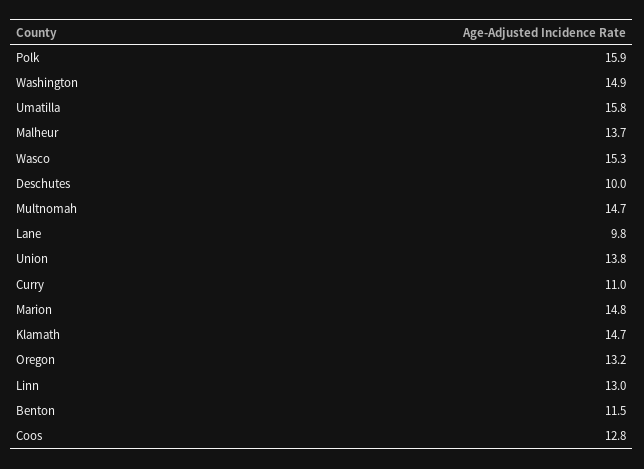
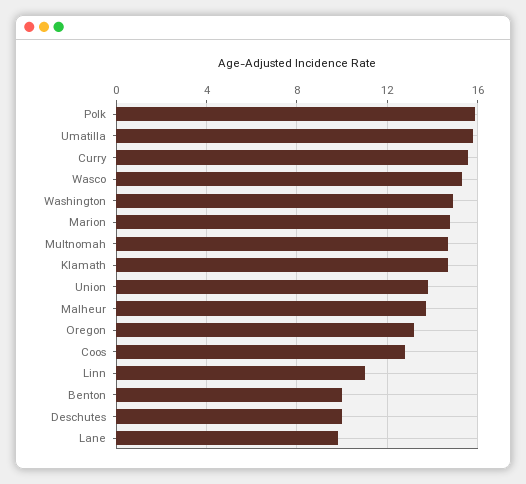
Curry: 11 -> 15.5
Linn: 13 -> 11
Benton: 11.5 -> 10

